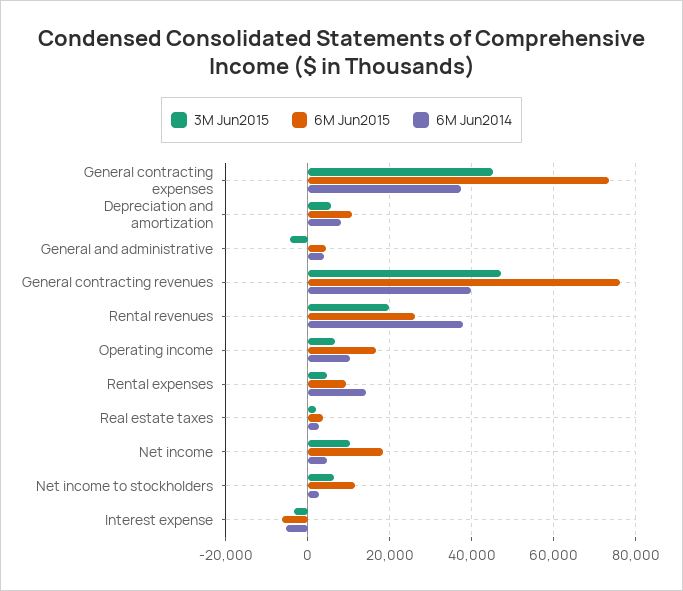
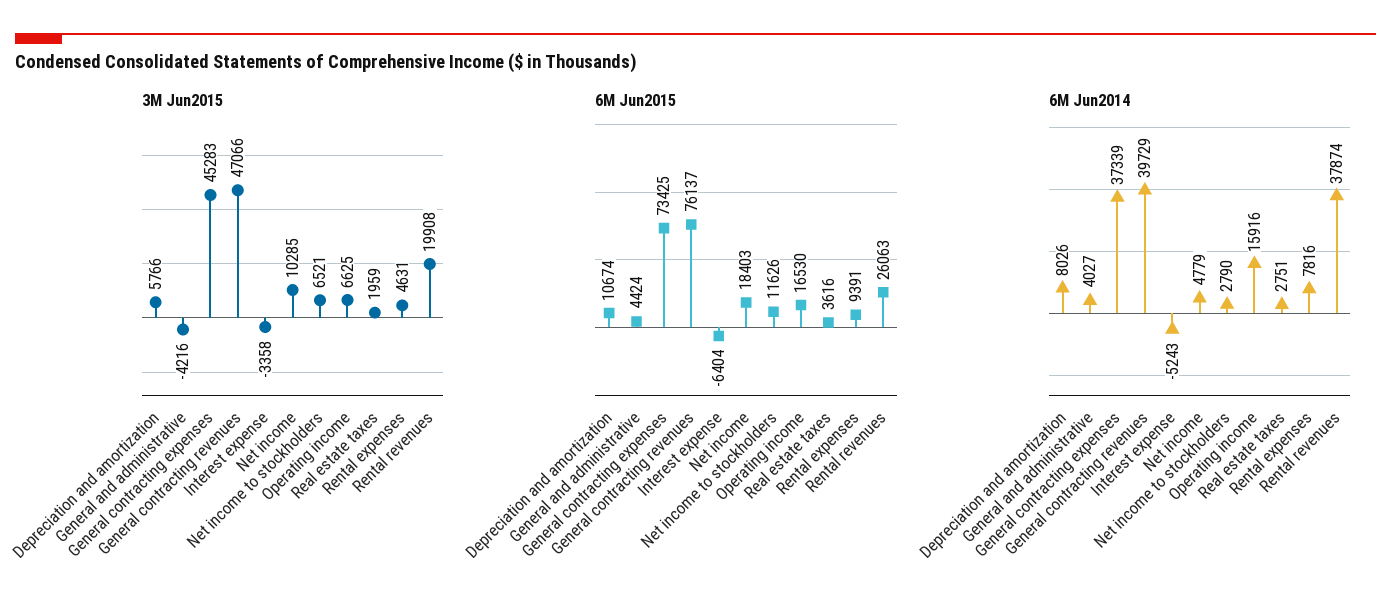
6M Jun2014, Operating income: 10000 -> 15916
6M Jun2014, Rental expenses: 14000 -> 7816

